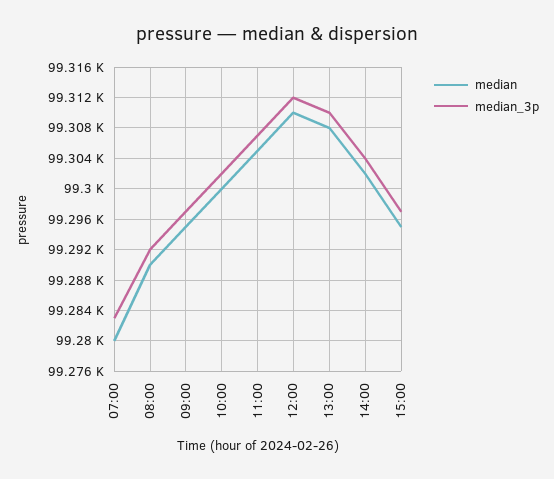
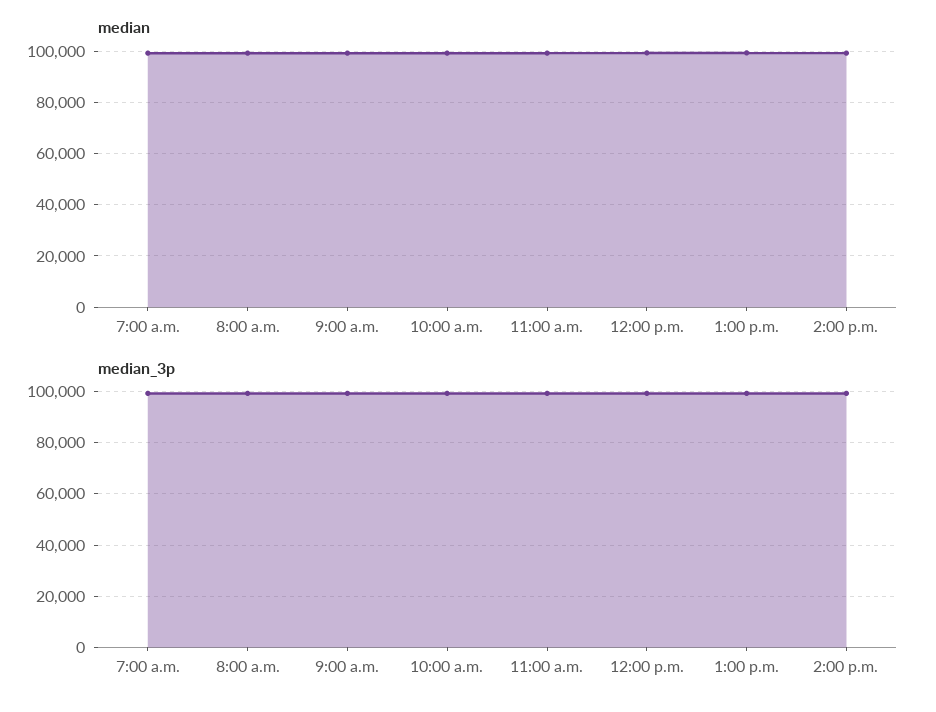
median, 15:00: 99295 -> none
median_3p, 15:00: 99297 -> none

